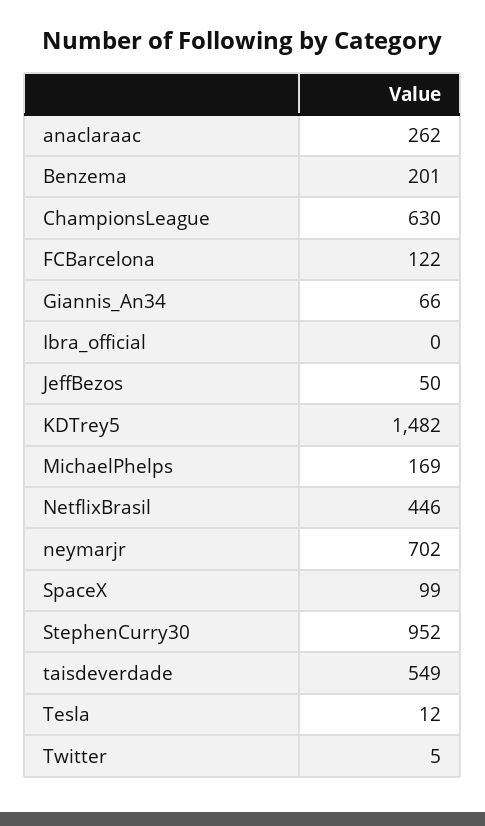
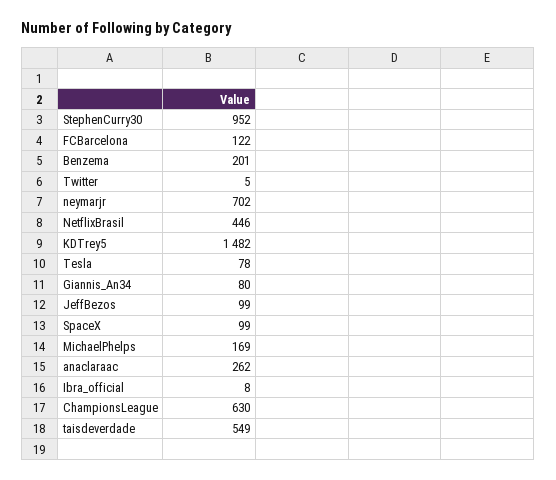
Giannis_An34: 66 -> 80
Ibra_official: 0 -> 8
JeffBezos: 50 -> 99
Tesla: 12 -> 78

